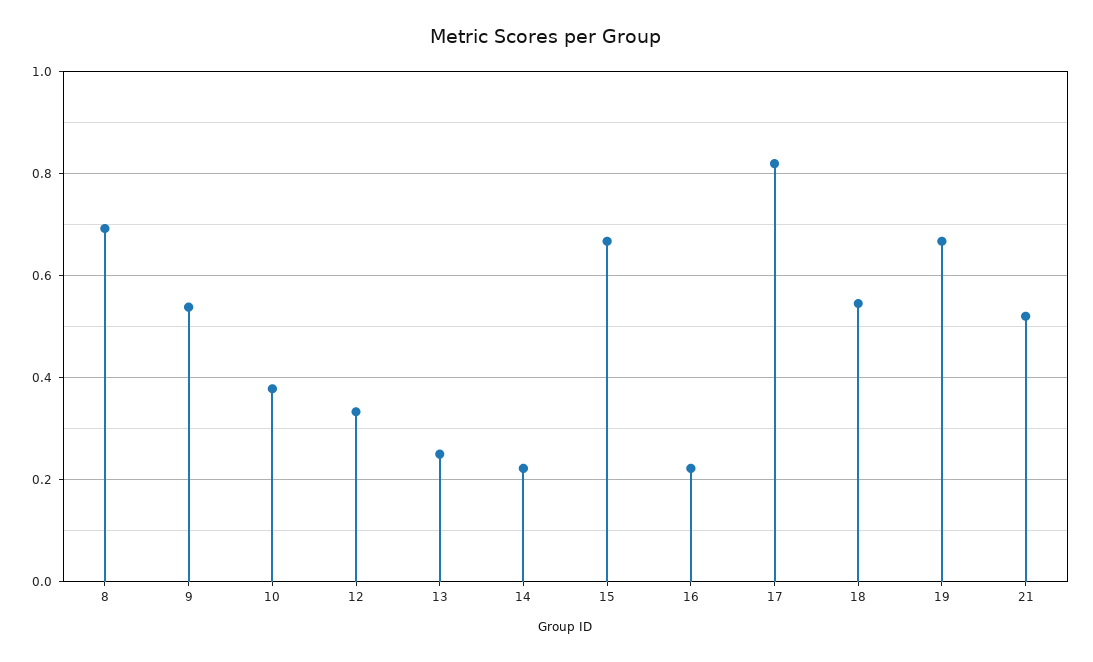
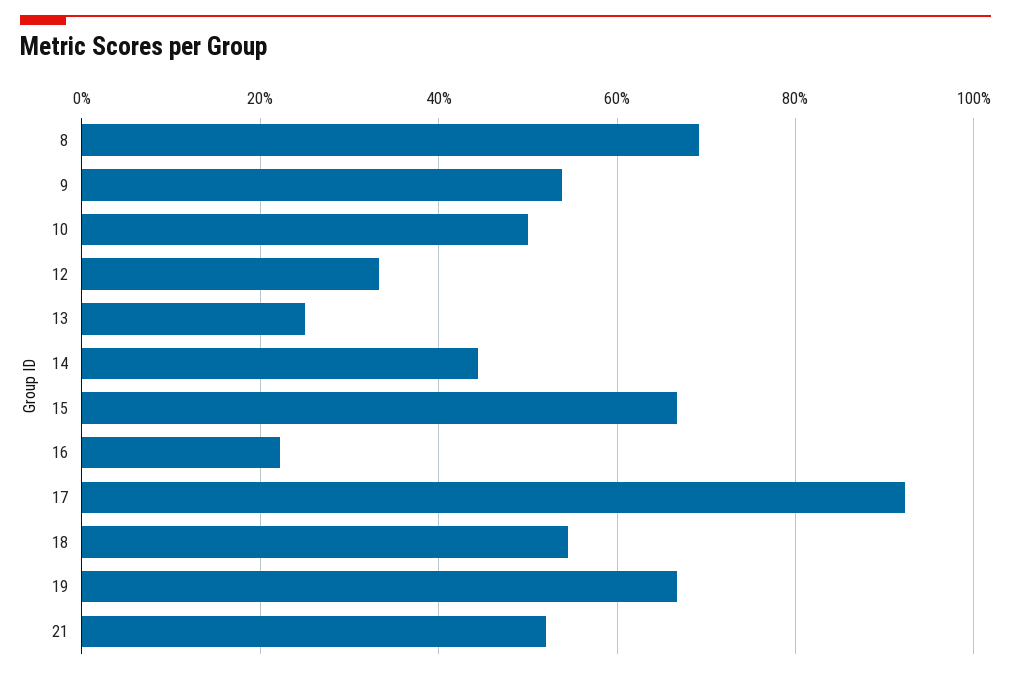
10: 0.38 -> 0.5
14: 0.22 -> 0.44
17: 0.82 -> 0.92

